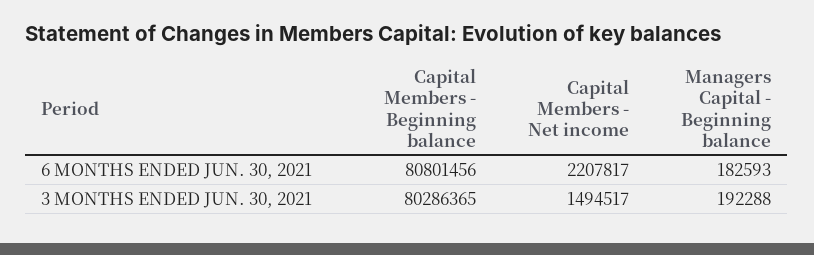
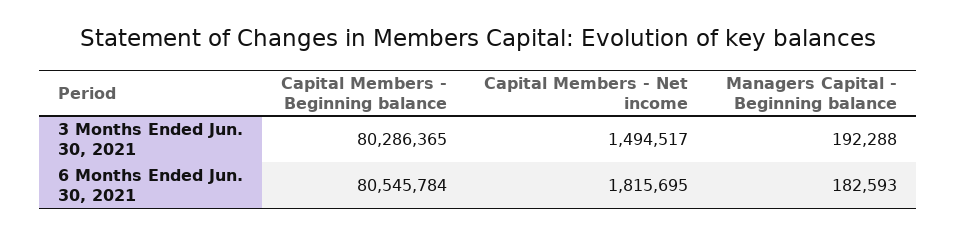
Capital Members - Beginning balance, 6 MONTHS ENDED JUN. 30, 2021: 80801456 -> 80545784
Capital Members - Net income, 6 MONTHS ENDED JUN. 30, 2021: 2207817 -> 1815695

